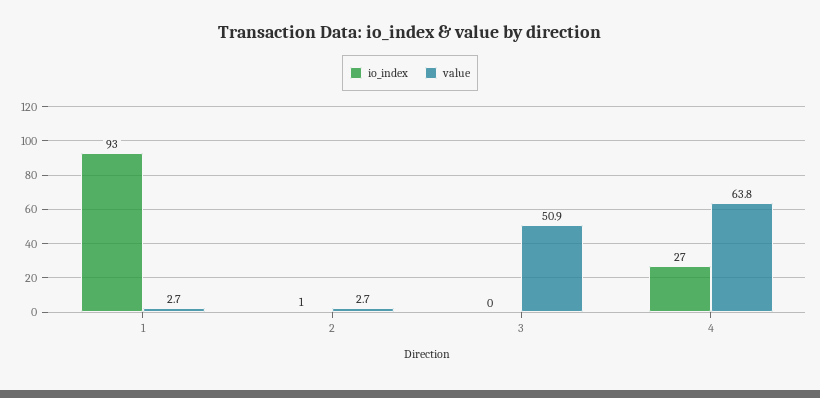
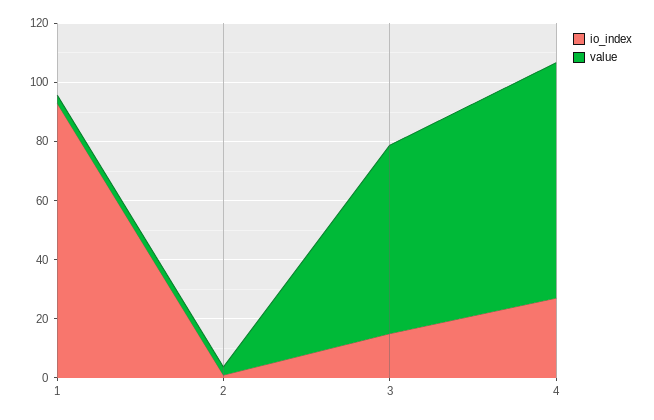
io_index, 3: 0 -> 15
value, 3: 50.9 -> 65
value, 4: 63.8 -> 80

